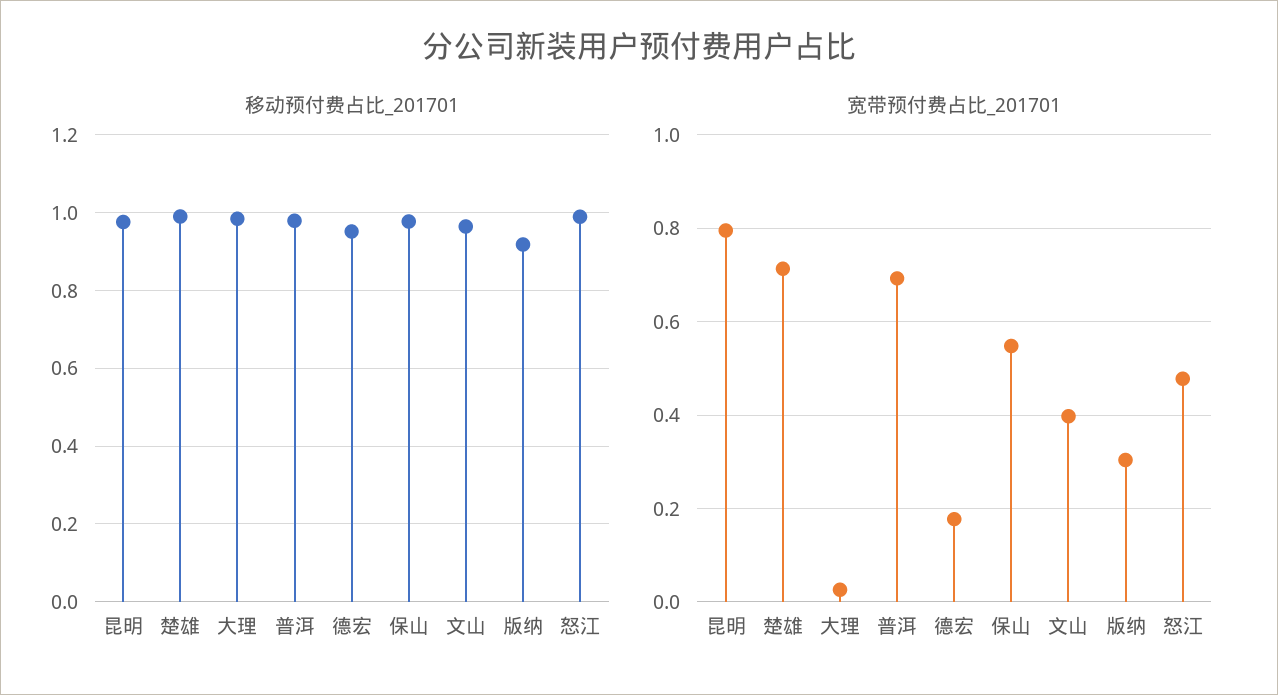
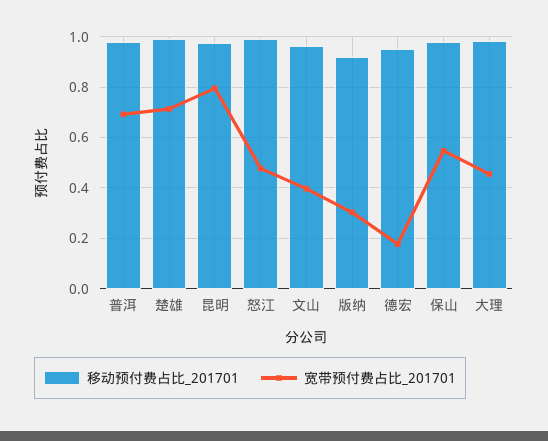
宽带预付费占比_201701, 大理: 0.02 -> 0.45

